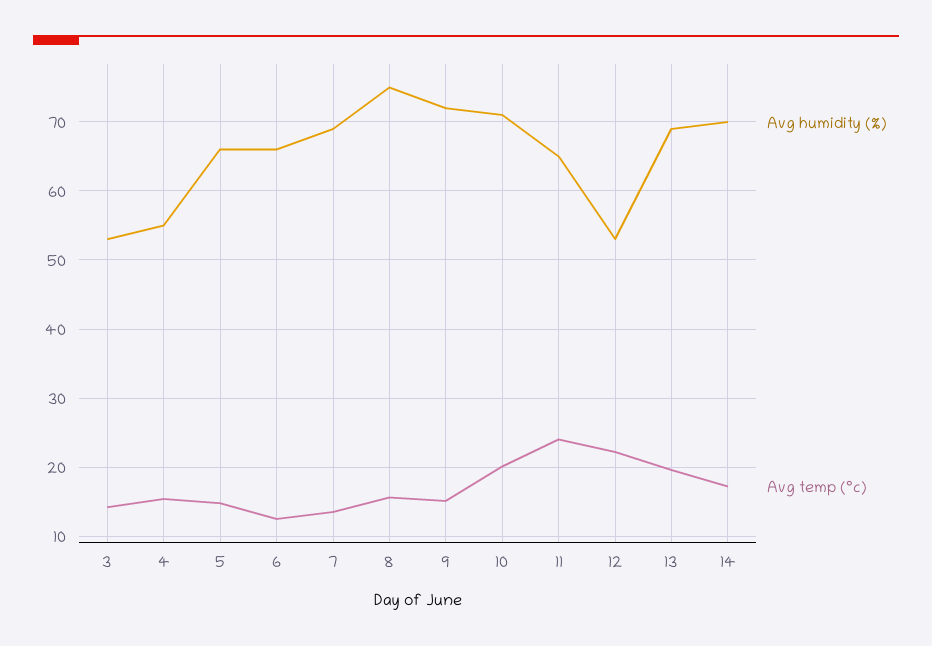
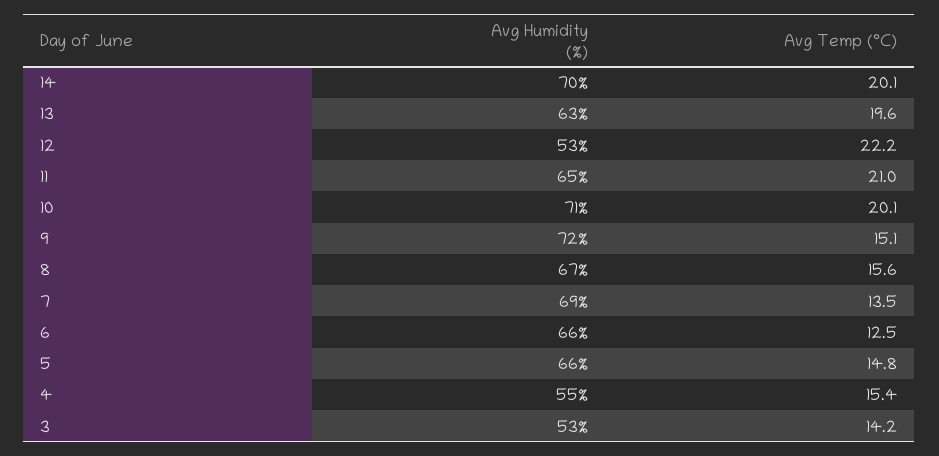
Avg humidity (%), 8: 75 -> 67
Avg temp (°c), 11: 24 -> 21
Avg humidity (%), 13: 69 -> 63
Avg temp (°c), 14: 17 -> 20.1

